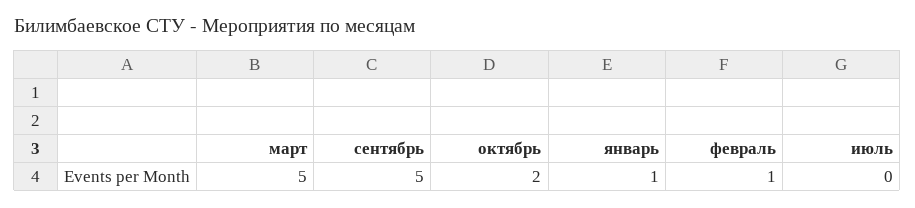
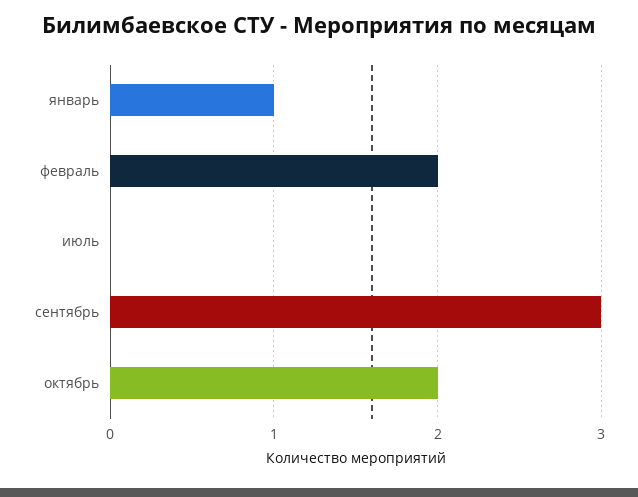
март: 5 -> none
сентябрь: 5 -> 3
февраль: 1 -> 2

